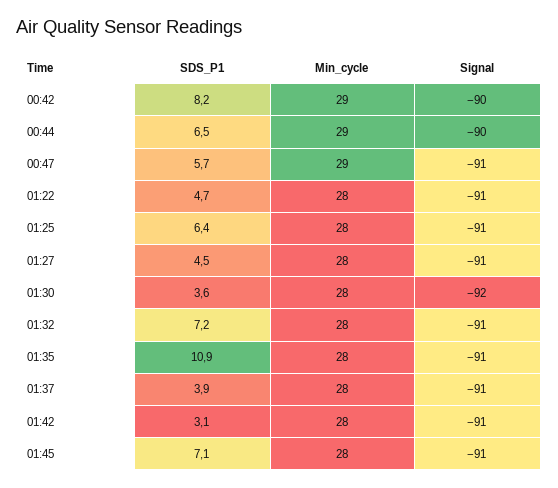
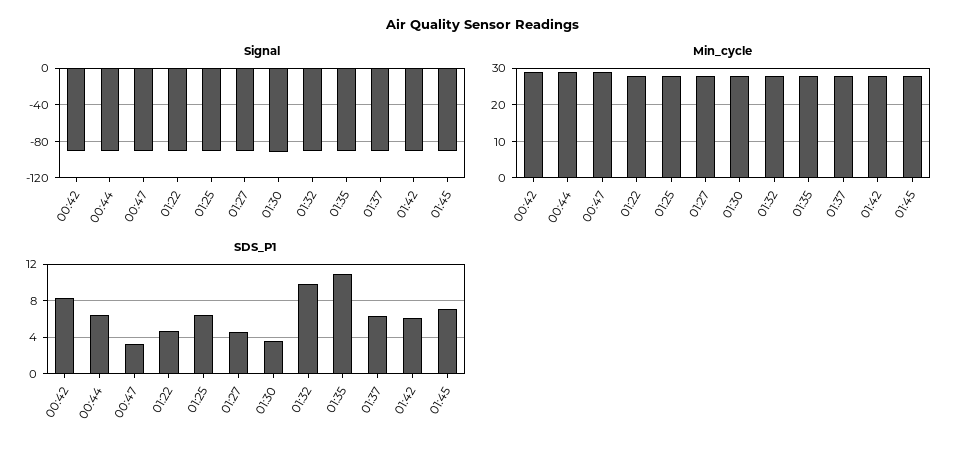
SDS_P1, 00:47: 5.7 -> 3
SDS_P1, 01:32: 7.2 -> 10
SDS_P1, 01:37: 3.9 -> 6
SDS_P1, 01:42: 3.1 -> 6

